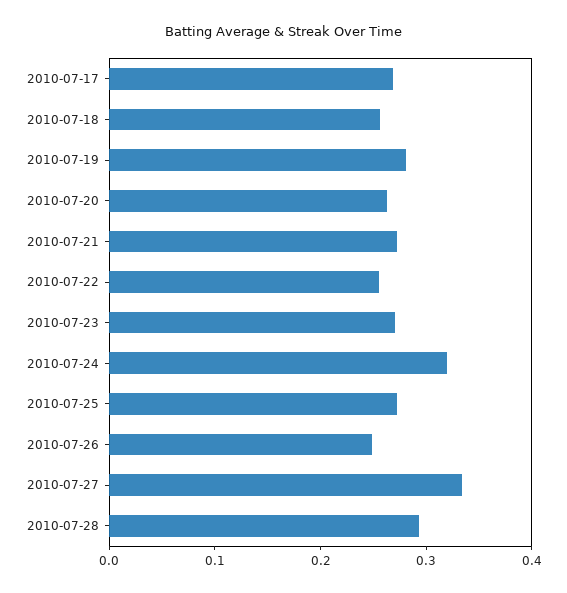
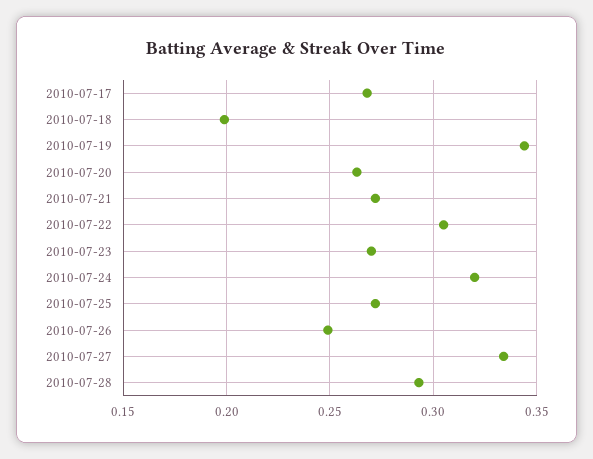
2010-07-18: 0.26 -> 0.2
2010-07-19: 0.28 -> 0.345
2010-07-22: 0.26 -> 0.305

